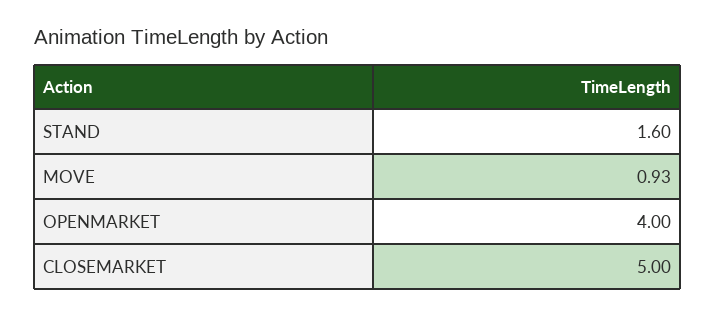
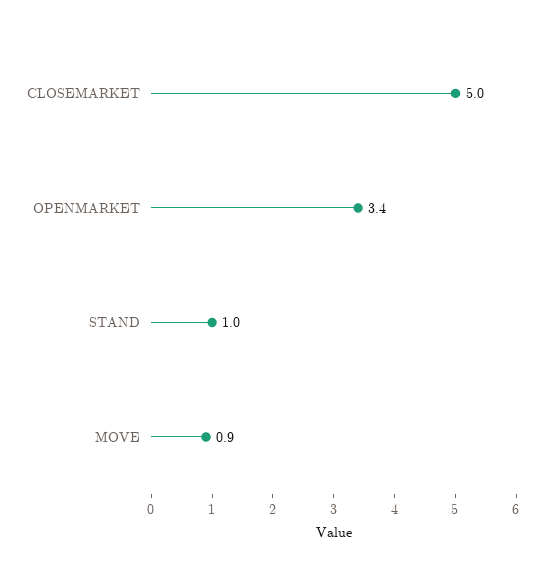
STAND: 1.6 -> 1
OPENMARKET: 4 -> 3.4

